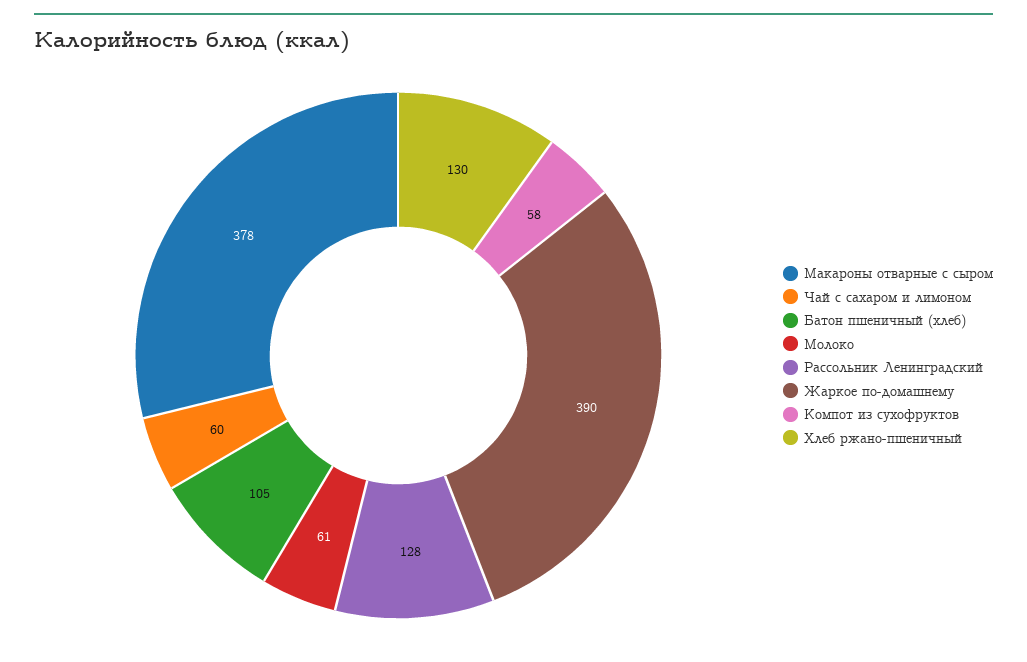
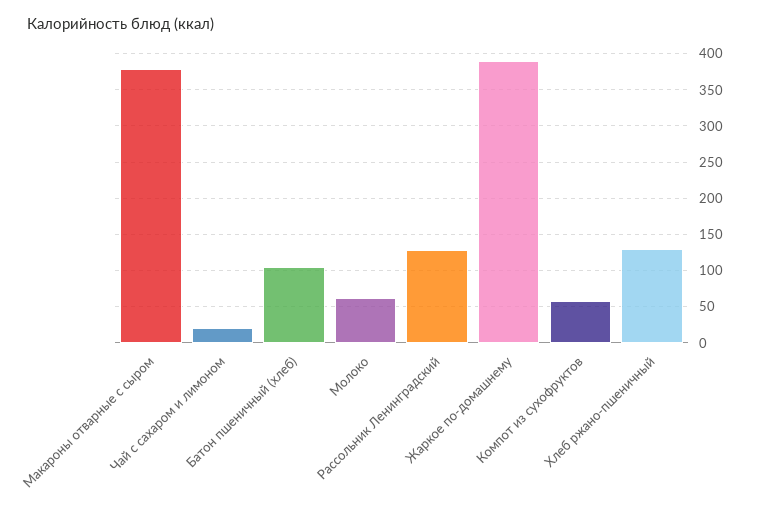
Чай с сахаром и лимоном: 60 -> 20

